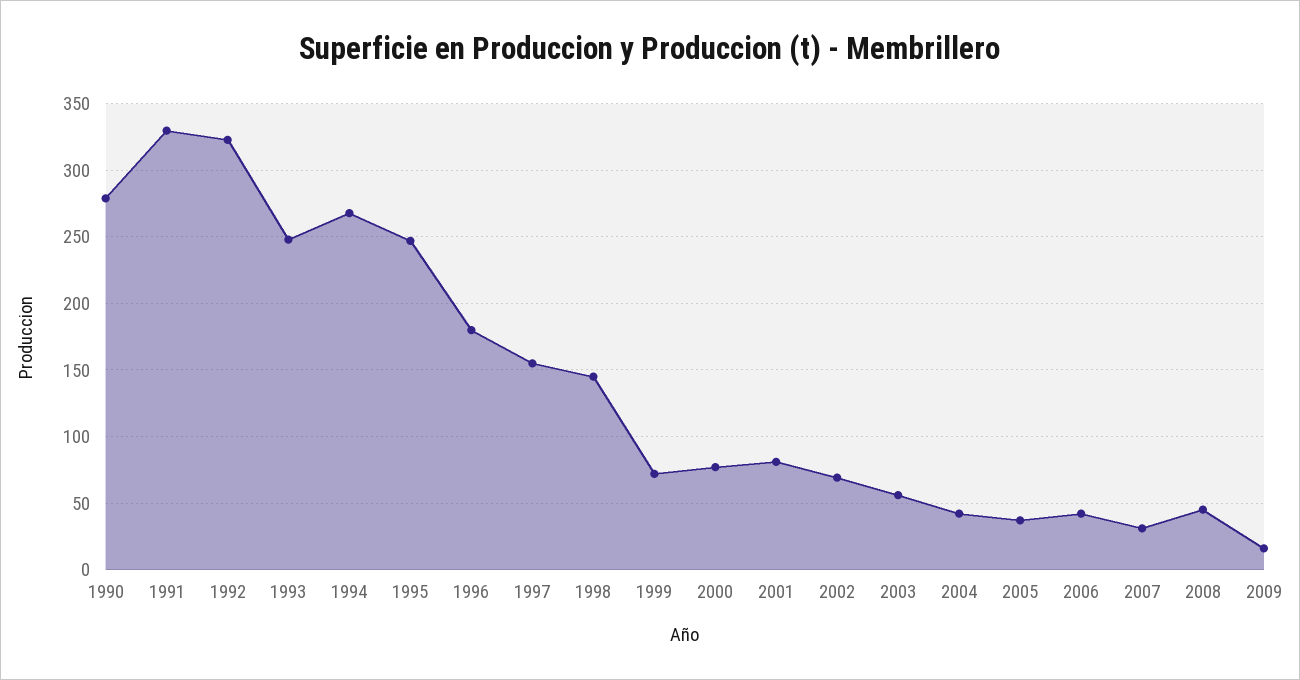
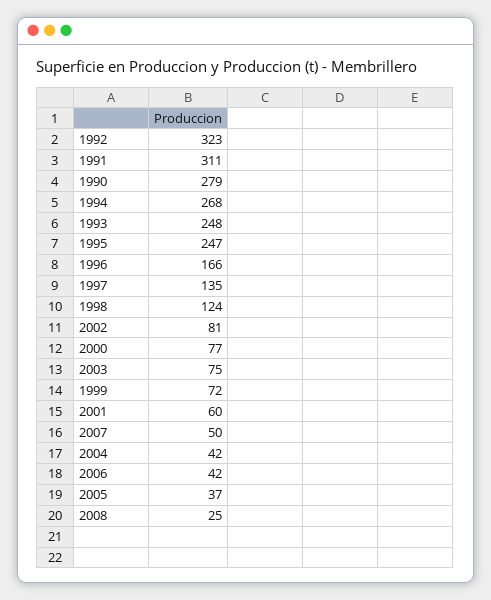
1991: 330 -> 311
1996: 180 -> 166
1997: 155 -> 135
1998: 145 -> 124
2001: 80 -> 60
2002: 70 -> 81
2003: 55 -> 75
2007: 30 -> 50
2008: 45 -> 25
2009: 15 -> none

